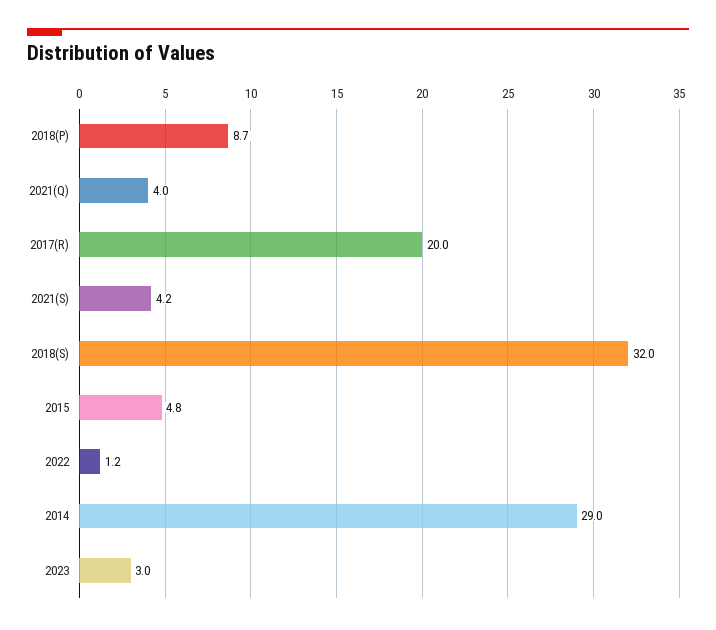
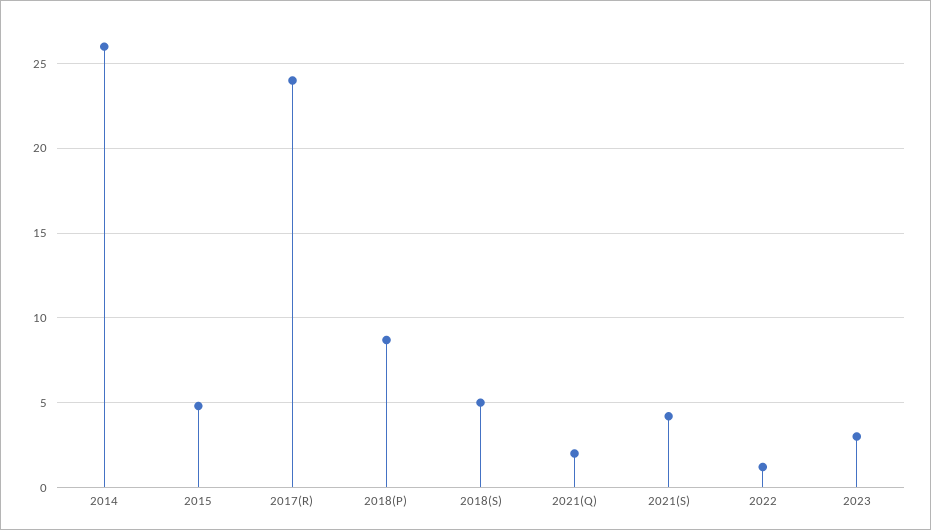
2021(Q): 4 -> 2
2017(R): 20 -> 24
2018(S): 32 -> 5
2014: 29 -> 26

